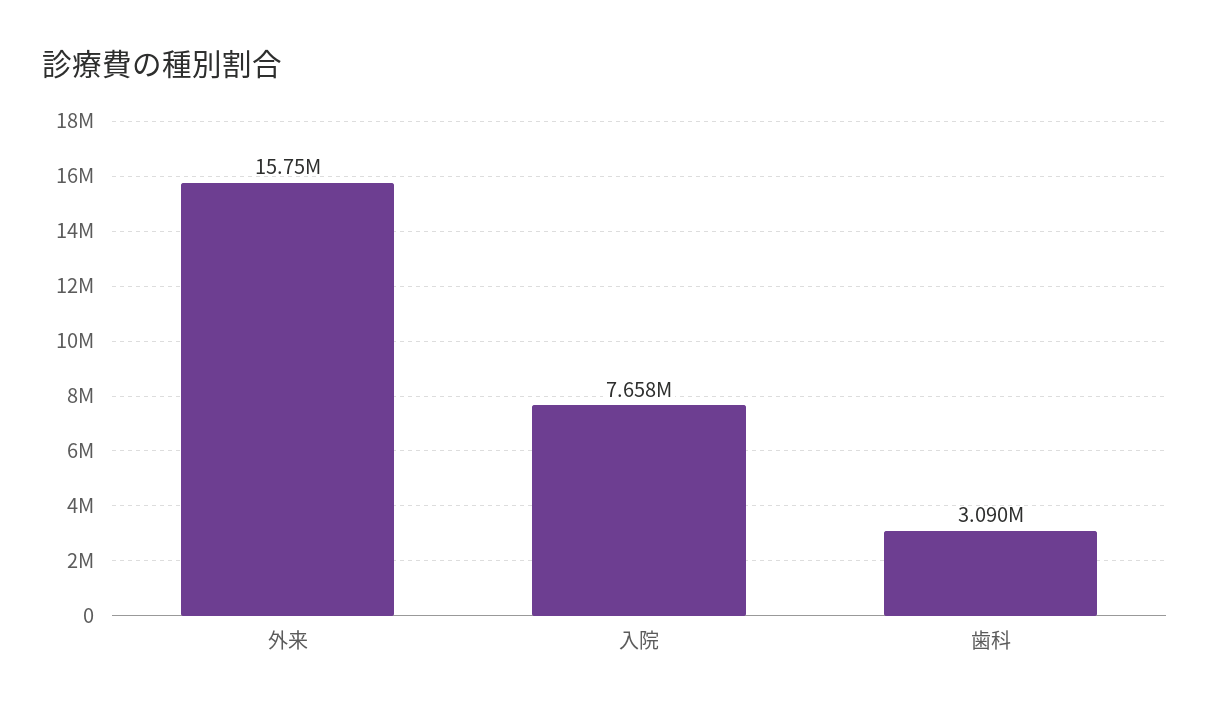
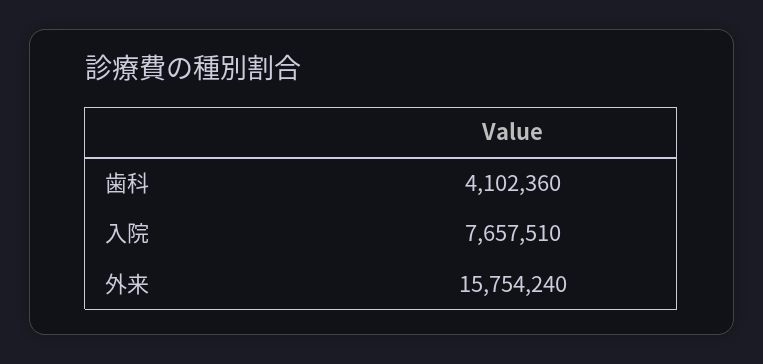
歯科: 3090000 -> 4102360

